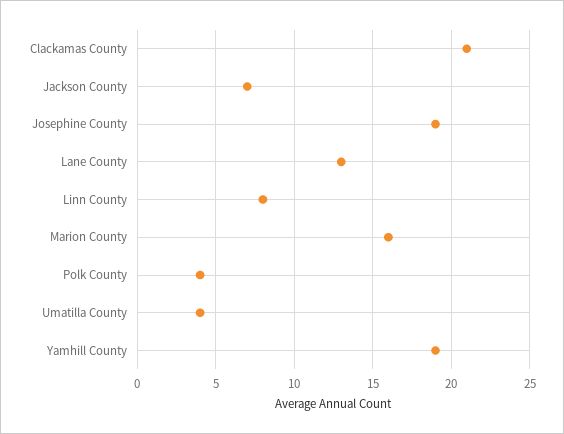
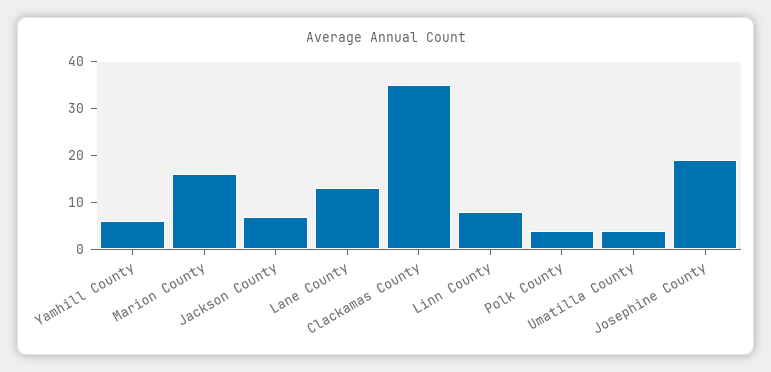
Clackamas County: 21 -> 35
Yamhill County: 19 -> 5

